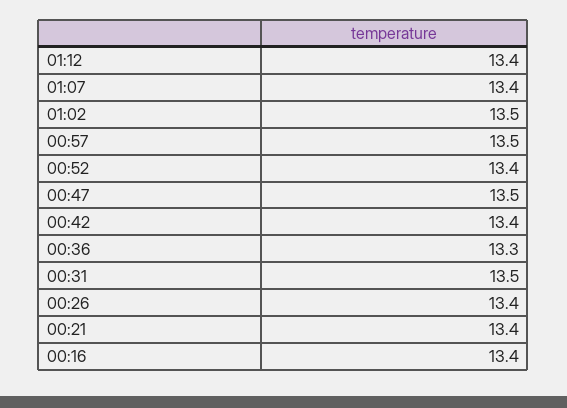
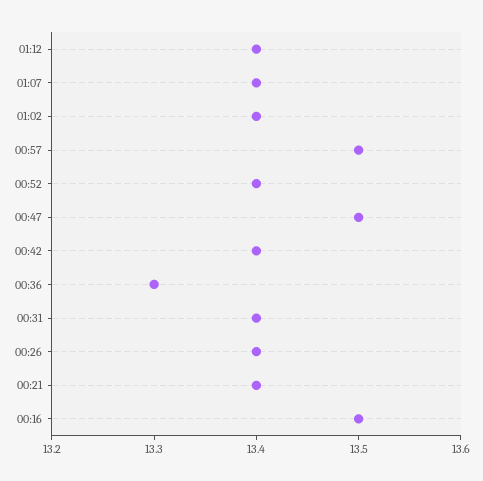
01:02: 13.5 -> 13.4
00:31: 13.5 -> 13.4
00:16: 13.4 -> 13.5

